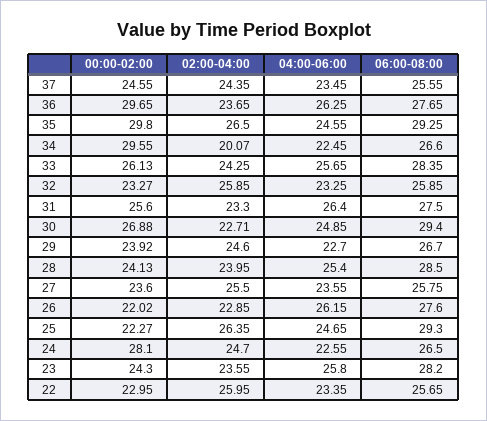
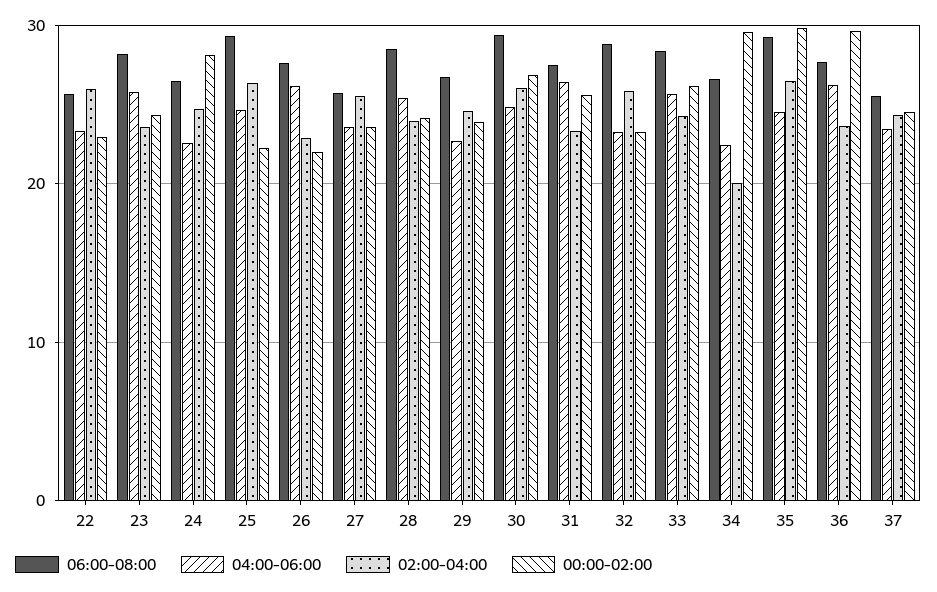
06:00-08:00, 32: 25.85 -> 29
02:00-04:00, 30: 22.71 -> 26

